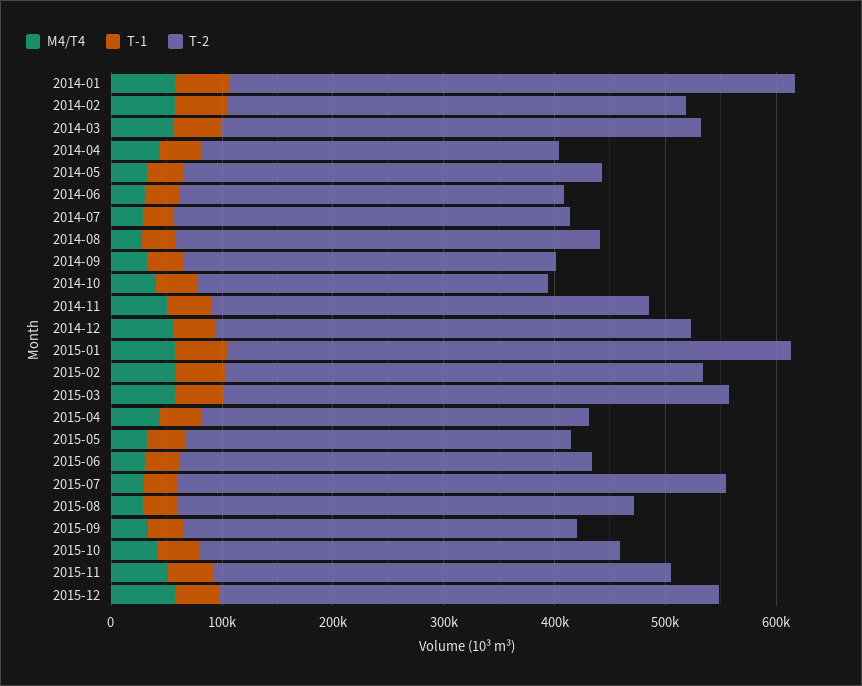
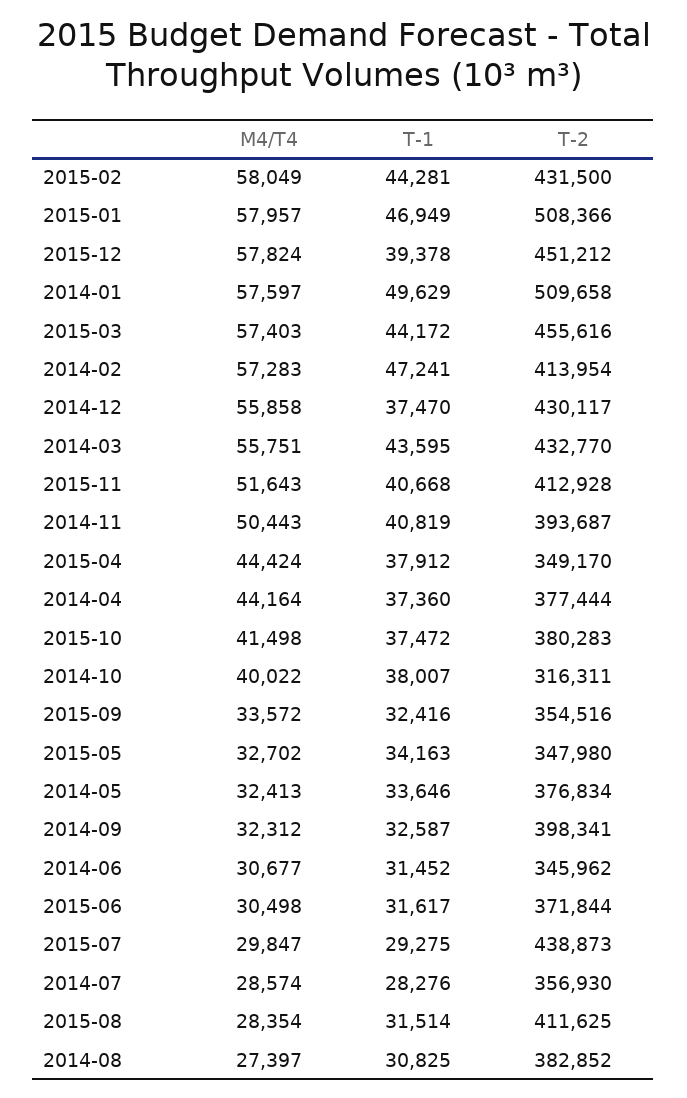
T-2, 2014-04: 320000 -> 377444
T-2, 2014-09: 340000 -> 398341
T-2, 2015-07: 500000 -> 438873

